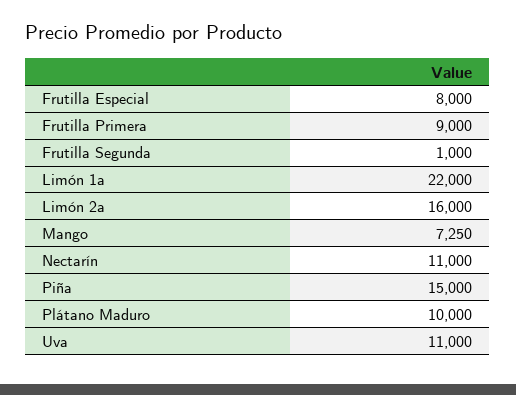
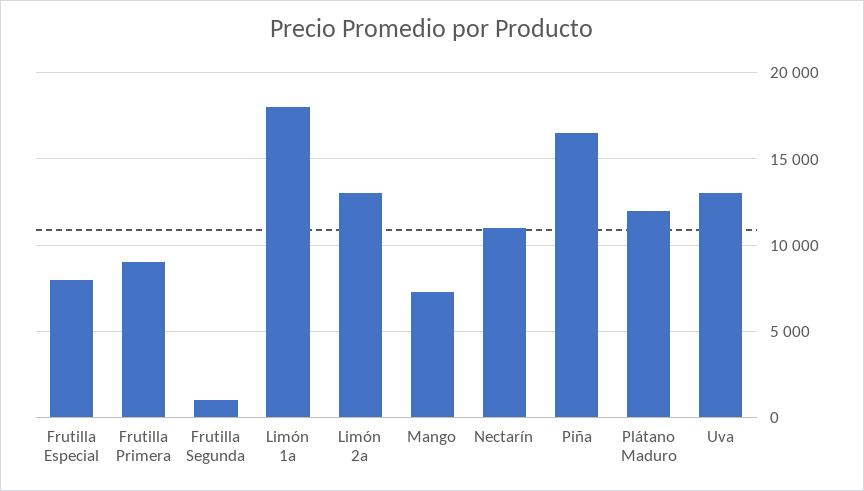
Limón 1a: 22000 -> 18000
Limón 2a: 16000 -> 13000
Piña: 15000 -> 16500
Plátano Maduro: 10000 -> 12000
Uva: 11000 -> 13000

